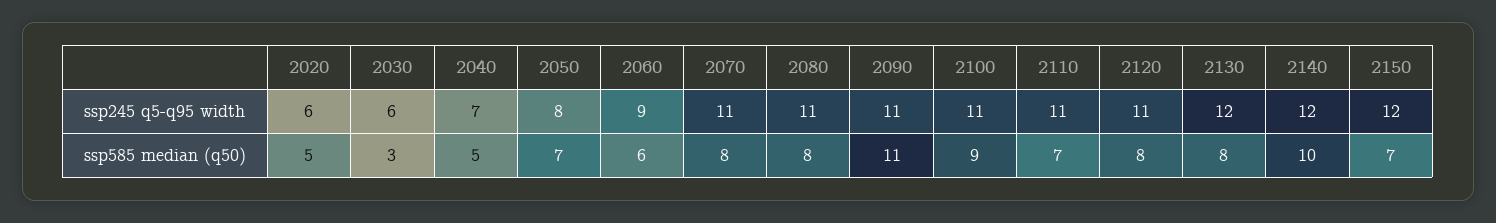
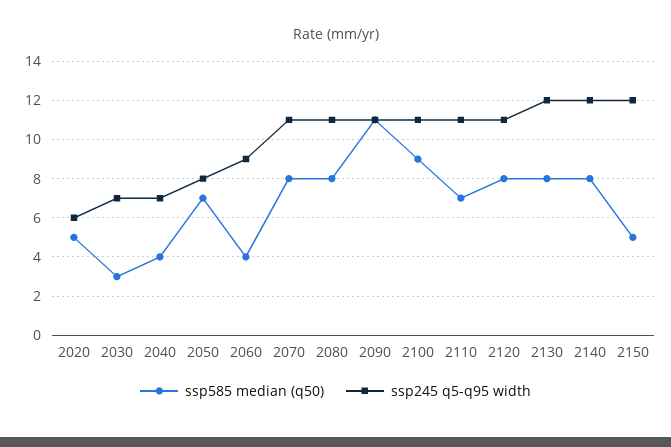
ssp245 q5-q95 width, 2030: 6 -> 7
ssp585 median (q50), 2040: 5 -> 4
ssp585 median (q50), 2060: 6 -> 4
ssp585 median (q50), 2140: 10 -> 8
ssp585 median (q50), 2150: 7 -> 5

